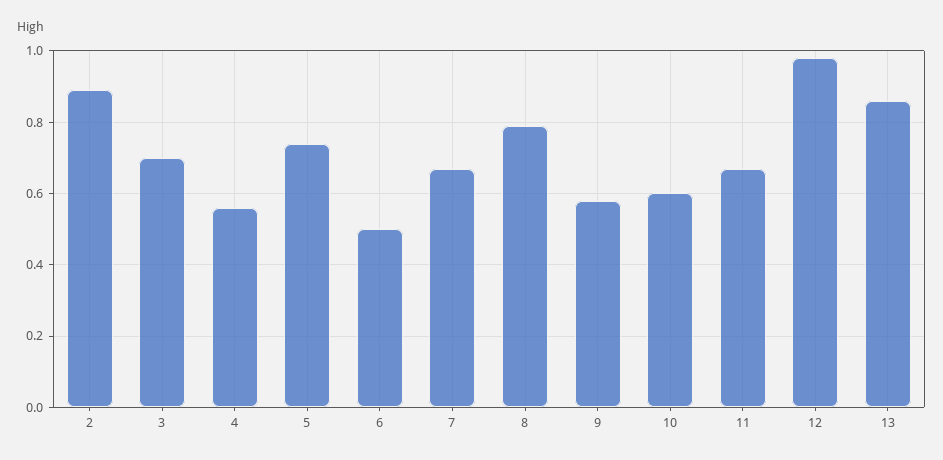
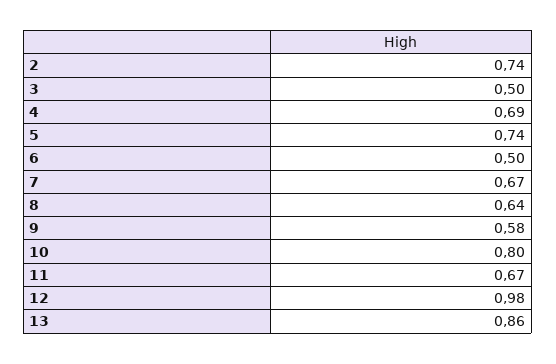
2: 0.9 -> 0.74
3: 0.7 -> 0.5
4: 0.55 -> 0.69
8: 0.8 -> 0.64
10: 0.6 -> 0.8

